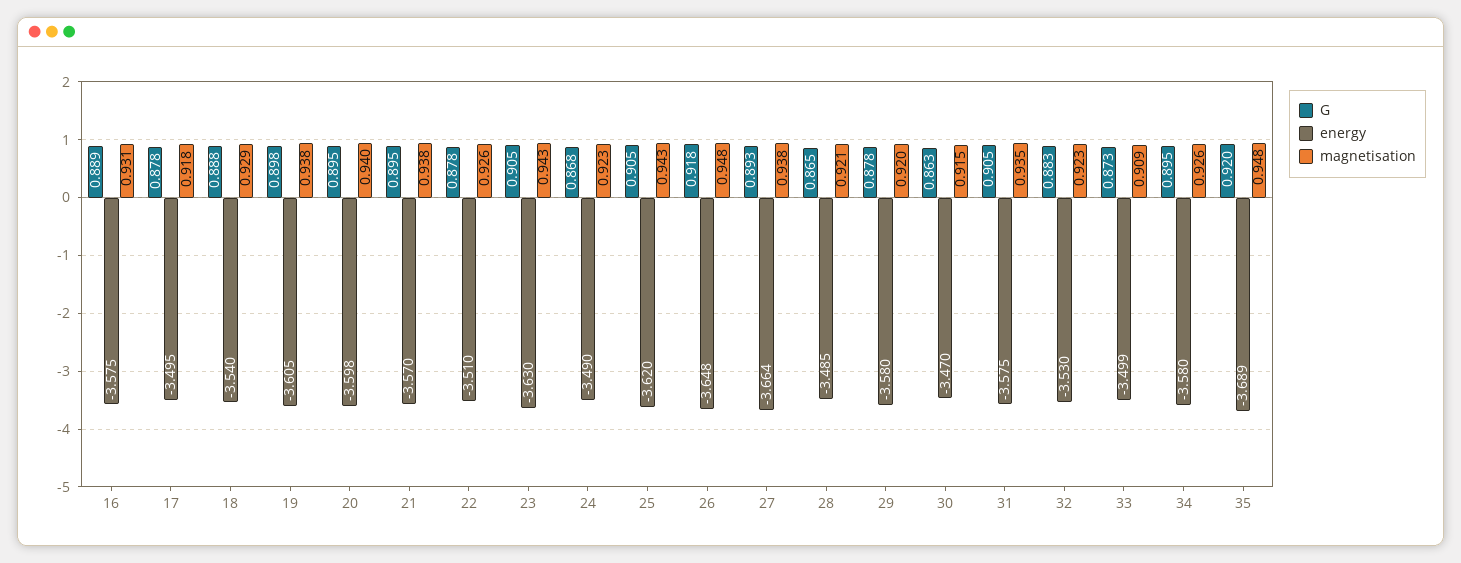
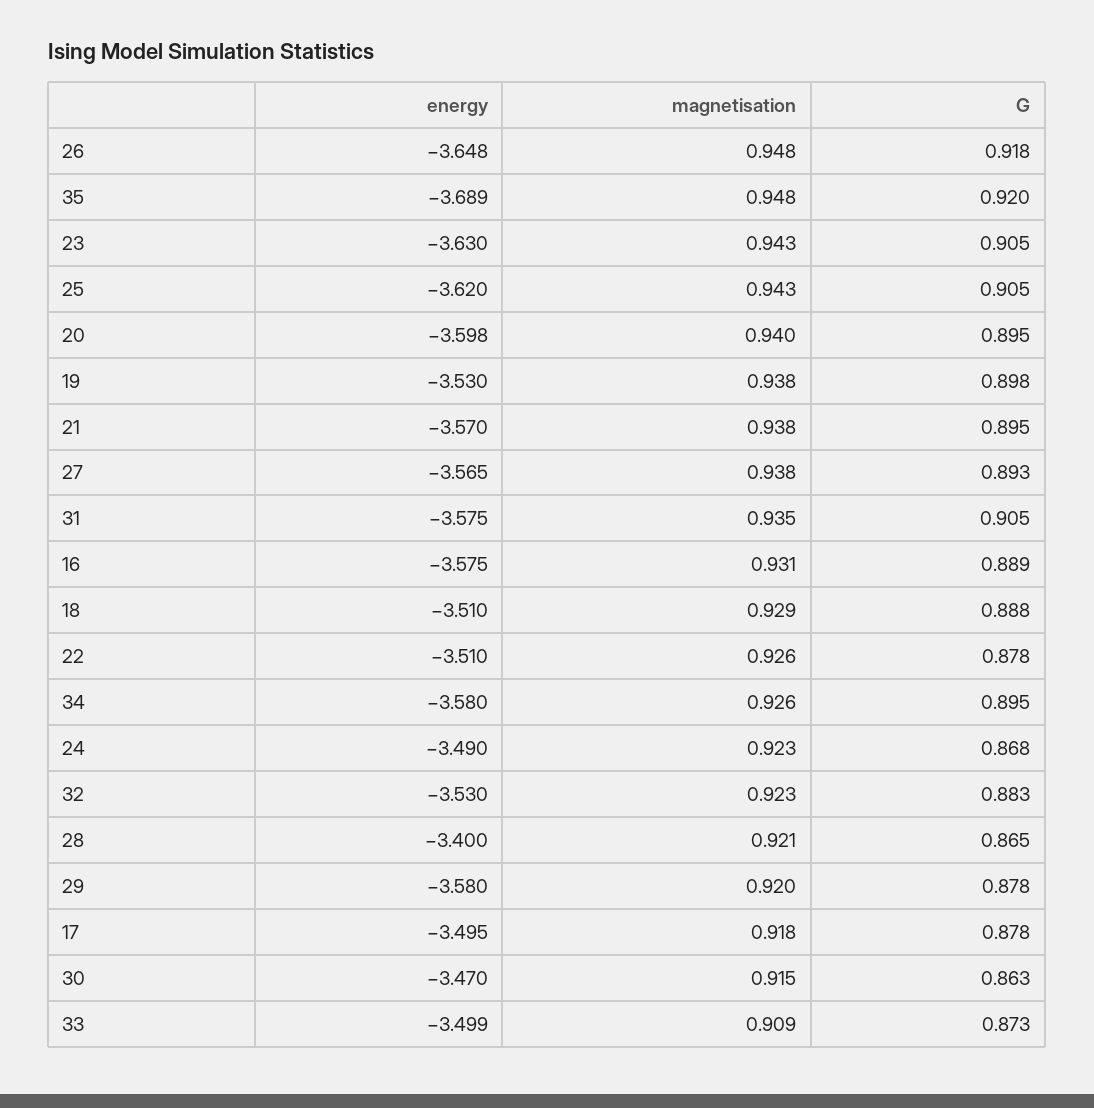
energy, 18: -3.54 -> -3.51
energy, 19: -3.605 -> -3.53
energy, 27: -3.664 -> -3.565
energy, 28: -3.485 -> -3.4

